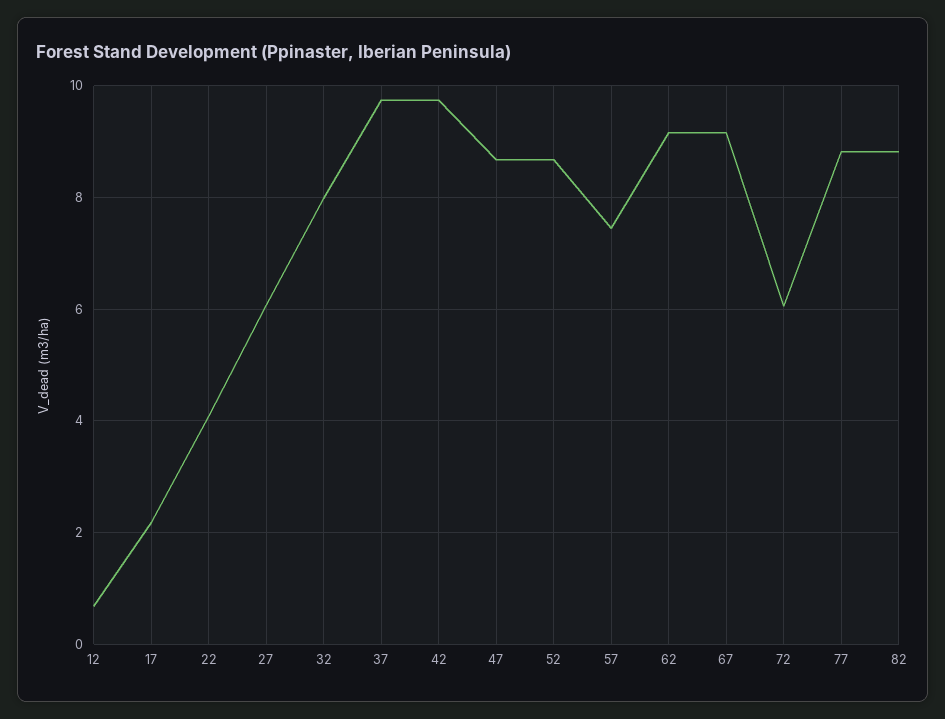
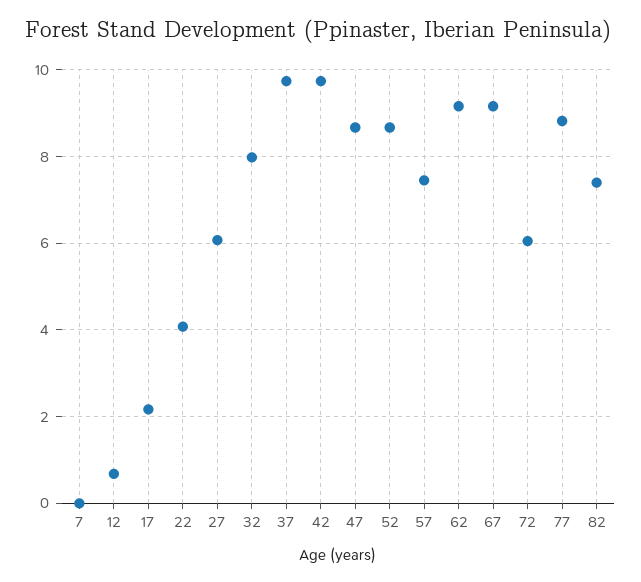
82: 8.8 -> 7.4
7: none -> 0

